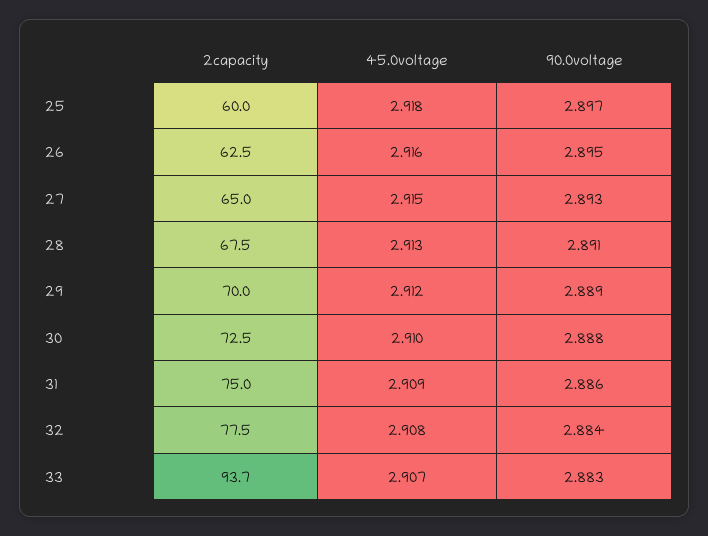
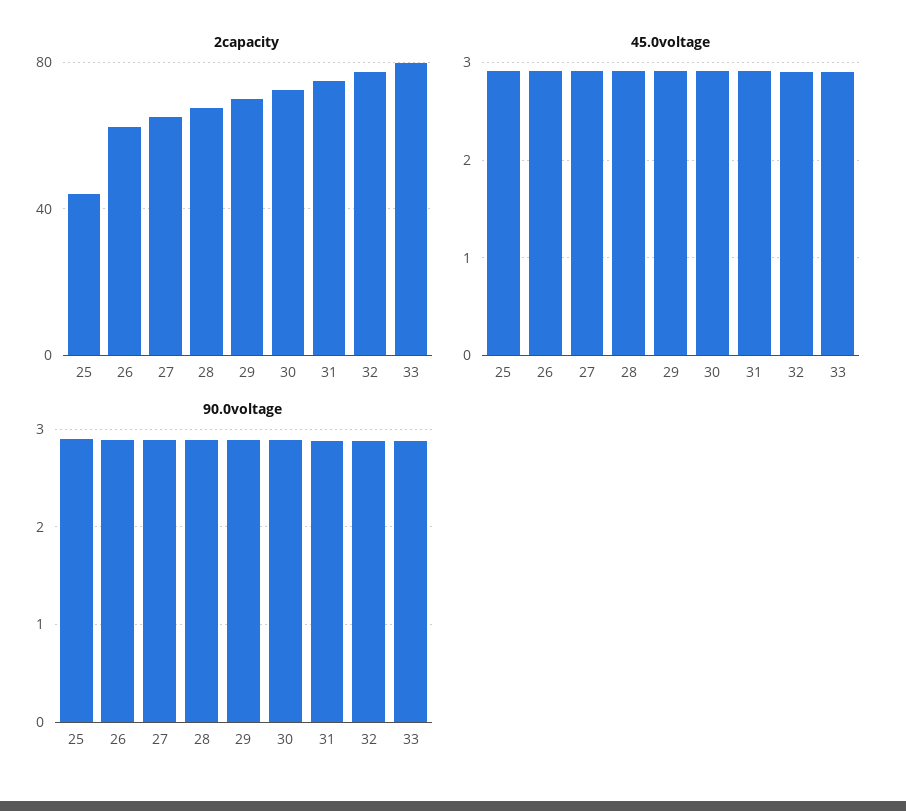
2capacity, 25: 60 -> 45
2capacity, 33: 93.7 -> 80

